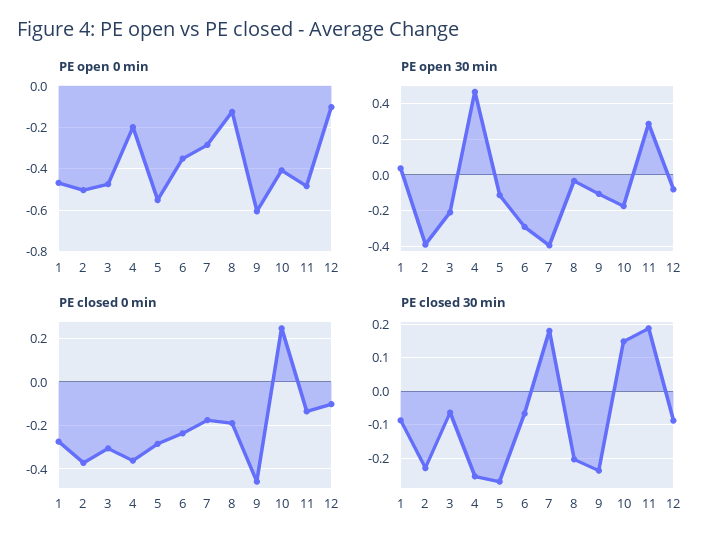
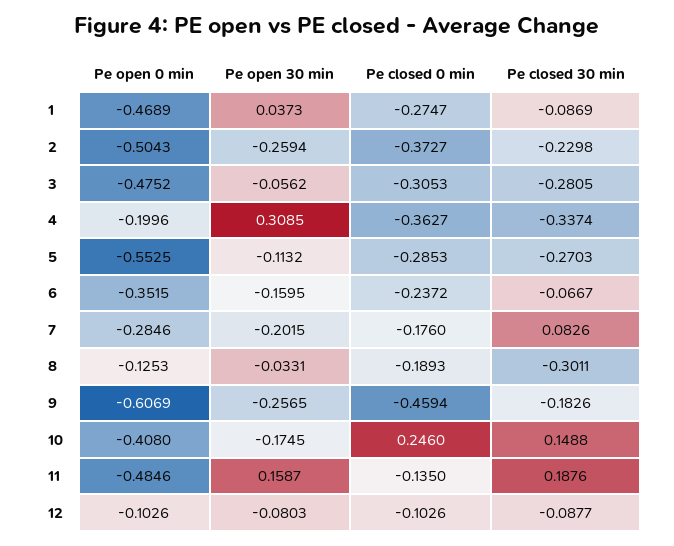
PE open 30 min, 2: -0.4 -> -0.2594
PE open 30 min, 3: -0.2 -> -0.0562
PE open 30 min, 4: 0.45 -> 0.3085
PE open 30 min, 6: -0.3 -> -0.1595
PE open 30 min, 7: -0.4 -> -0.2015
PE open 30 min, 9: -0.1 -> -0.2565
PE open 30 min, 11: 0.3 -> 0.1587
PE closed 30 min, 3: -0.06 -> -0.2805
PE closed 30 min, 4: -0.26 -> -0.3374
PE closed 30 min, 7: 0.18 -> 0.0826
PE closed 30 min, 8: -0.2 -> -0.3011
PE closed 30 min, 9: -0.24 -> -0.1826

